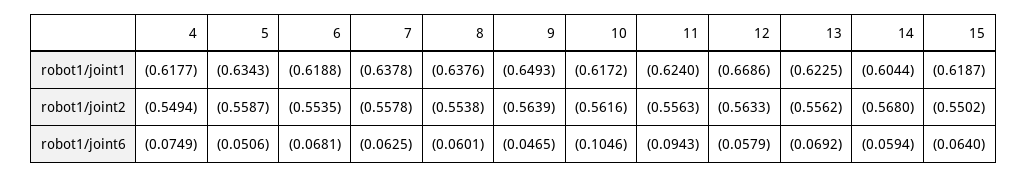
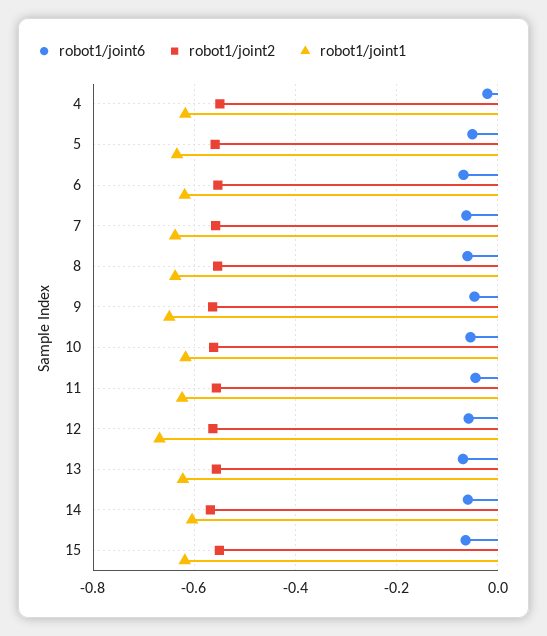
robot1/joint6, 4: -0.0749 -> -0.02
robot1/joint6, 10: -0.1046 -> -0.06
robot1/joint6, 11: -0.0943 -> -0.04

